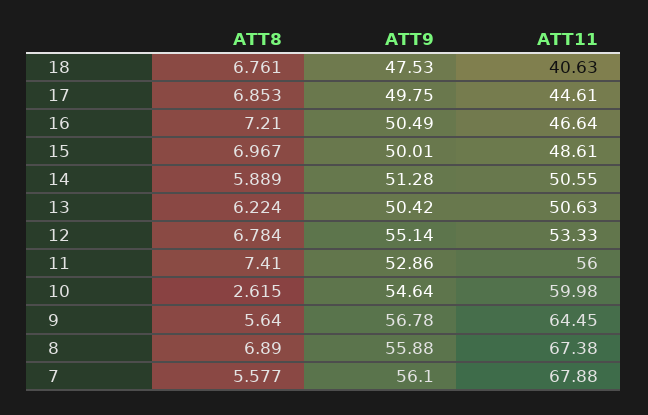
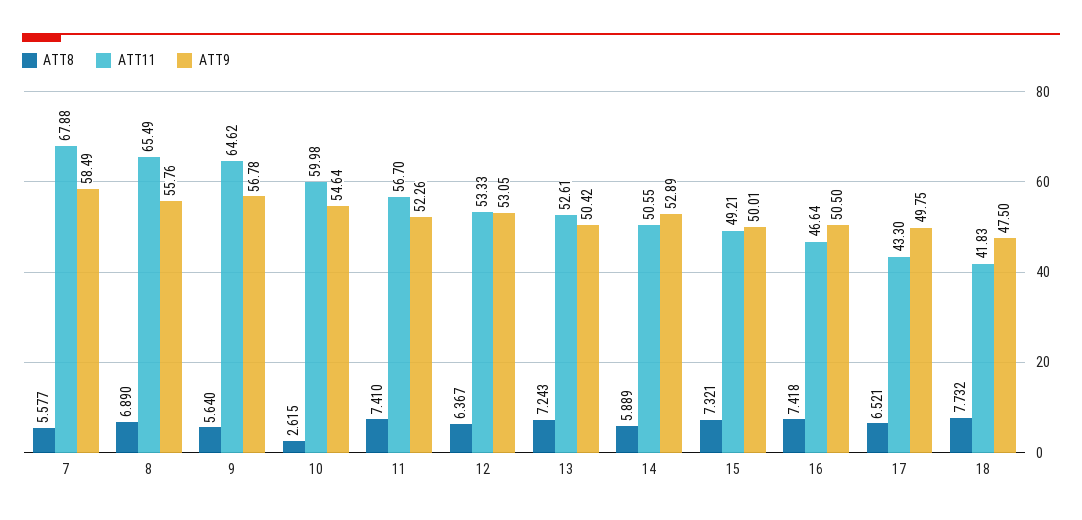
ATT8, 18: 6.761 -> 7.732
ATT9, 18: 47.53 -> 47.5
ATT11, 18: 40.63 -> 41.83
ATT8, 17: 6.853 -> 6.521
ATT11, 17: 44.61 -> 43.3
ATT8, 16: 7.21 -> 7.418
ATT9, 16: 50.49 -> 50.5
ATT8, 15: 6.967 -> 7.321
ATT11, 15: 48.61 -> 49.21
ATT9, 14: 51.28 -> 52.89
ATT8, 13: 6.224 -> 7.243
ATT11, 13: 50.63 -> 52.61
ATT8, 12: 6.784 -> 6.367
ATT9, 12: 55.14 -> 53.05
ATT9, 11: 52.86 -> 52.26
ATT11, 11: 56 -> 56.7
ATT11, 9: 64.45 -> 64.62
ATT9, 8: 55.88 -> 55.76
ATT11, 8: 67.38 -> 65.49
ATT9, 7: 56.1 -> 58.49

